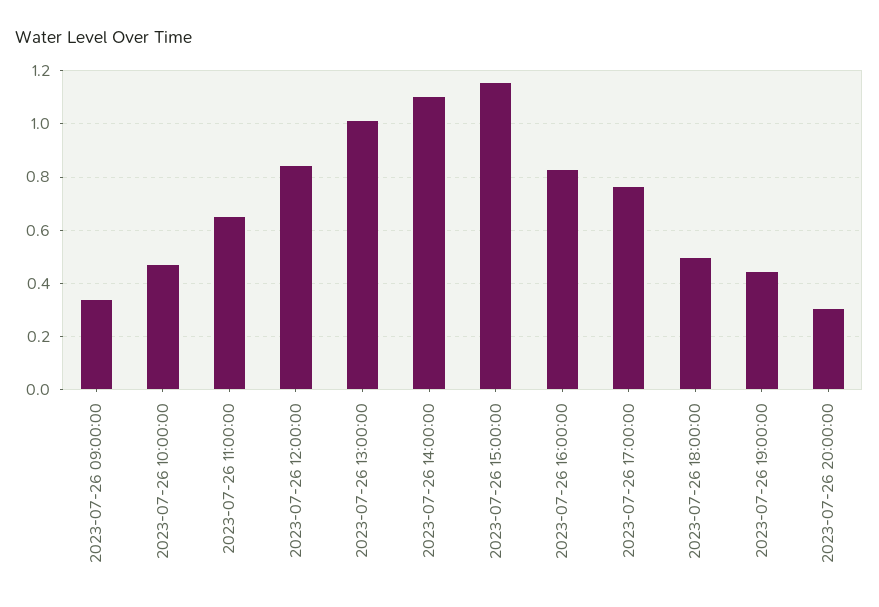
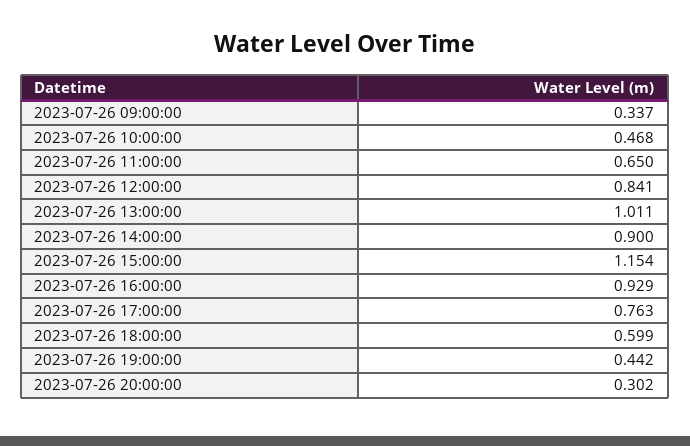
2023-07-26 14:00:00: 1.1 -> 0.9
2023-07-26 16:00:00: 0.825 -> 0.929
2023-07-26 18:00:00: 0.5 -> 0.599

